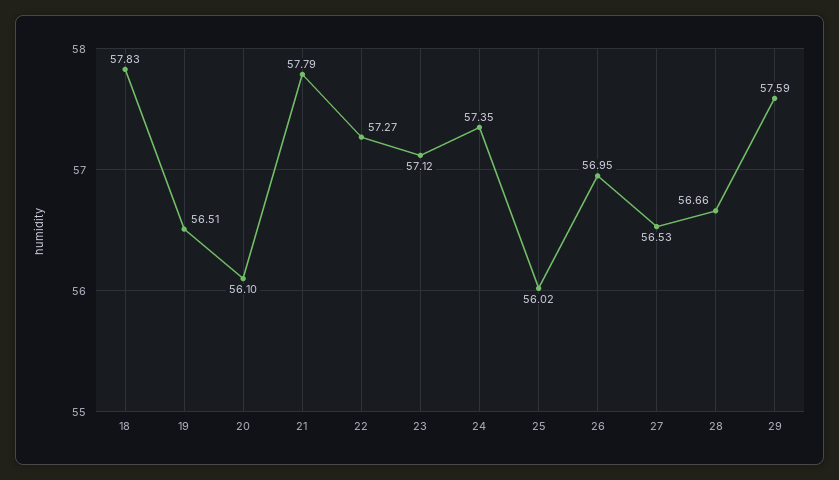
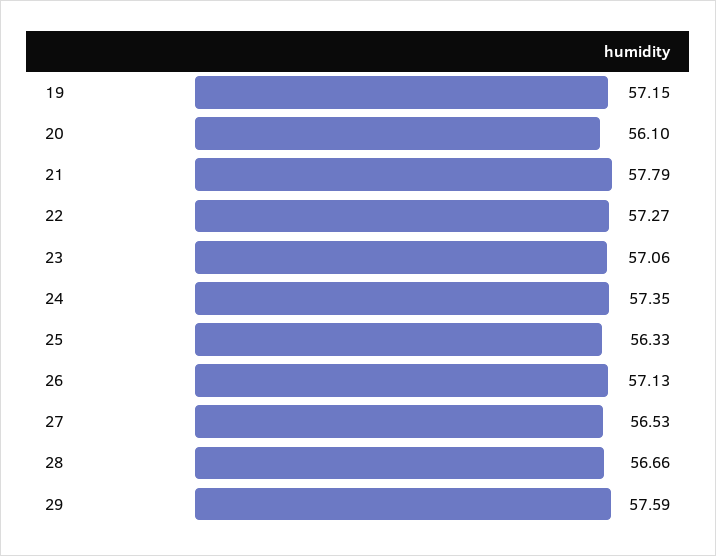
18: 57.83 -> none
19: 56.51 -> 57.15
23: 57.12 -> 57.06
25: 56.02 -> 56.33
26: 56.95 -> 57.13

